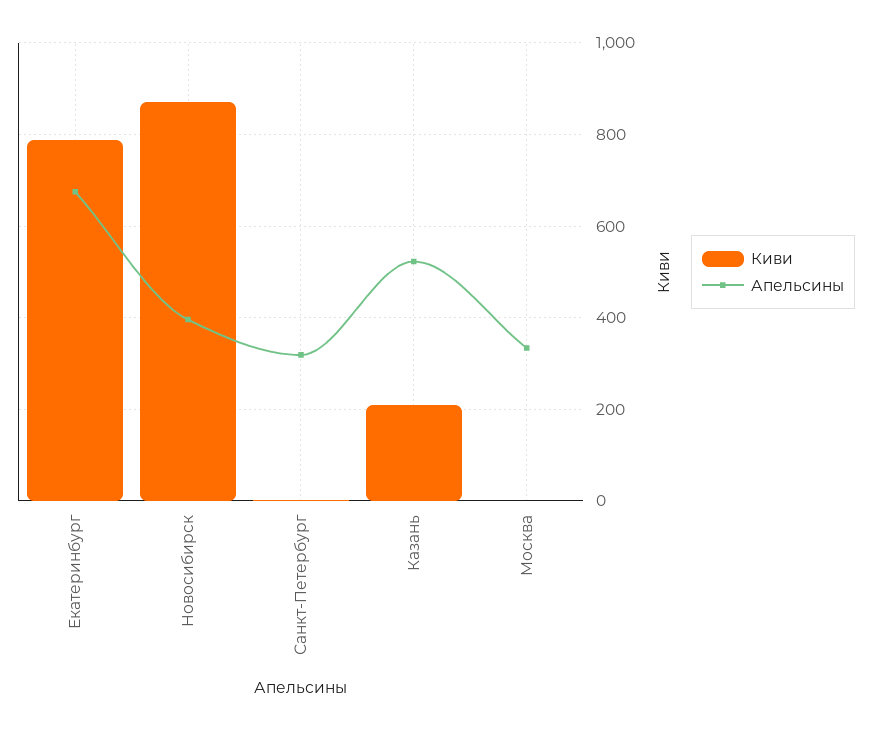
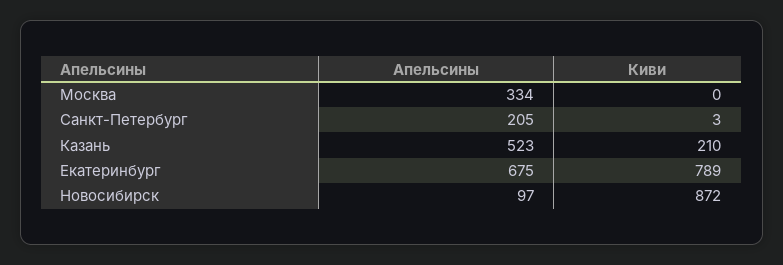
Апельсины, Новосибирск: 400 -> 97
Апельсины, Санкт-Петербург: 320 -> 205

